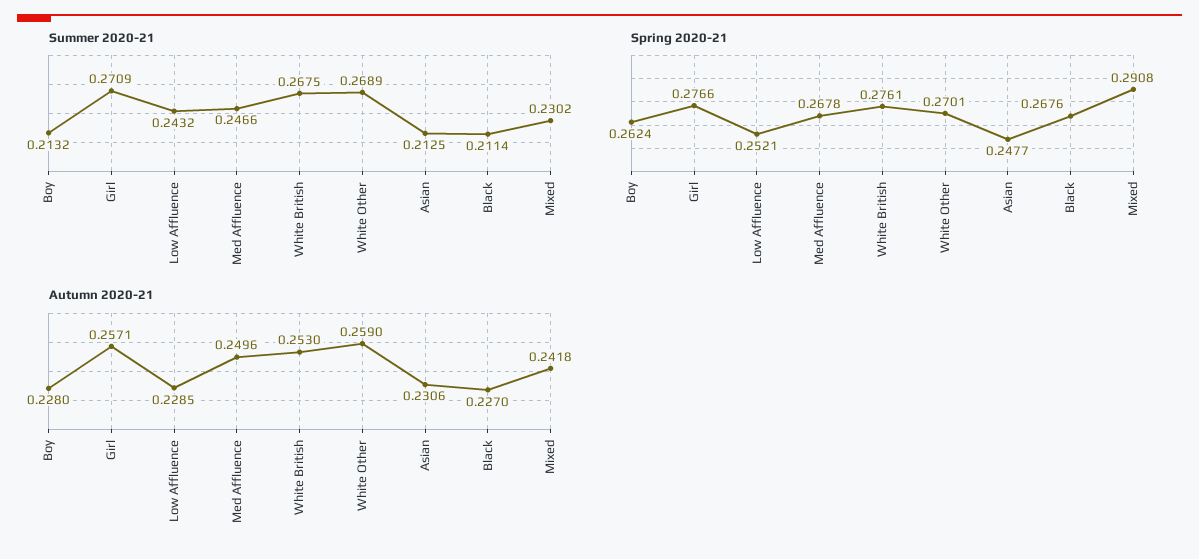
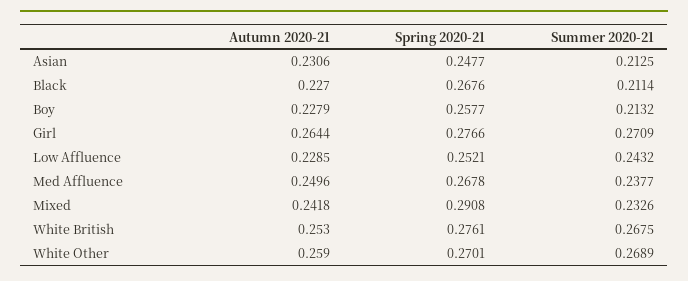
Summer 2020-21, Med Affluence: 0.2466 -> 0.2377
Summer 2020-21, Mixed: 0.2302 -> 0.2326
Spring 2020-21, Boy: 0.2624 -> 0.2577
Autumn 2020-21, Boy: 0.228 -> 0.2279
Autumn 2020-21, Girl: 0.2571 -> 0.2644

